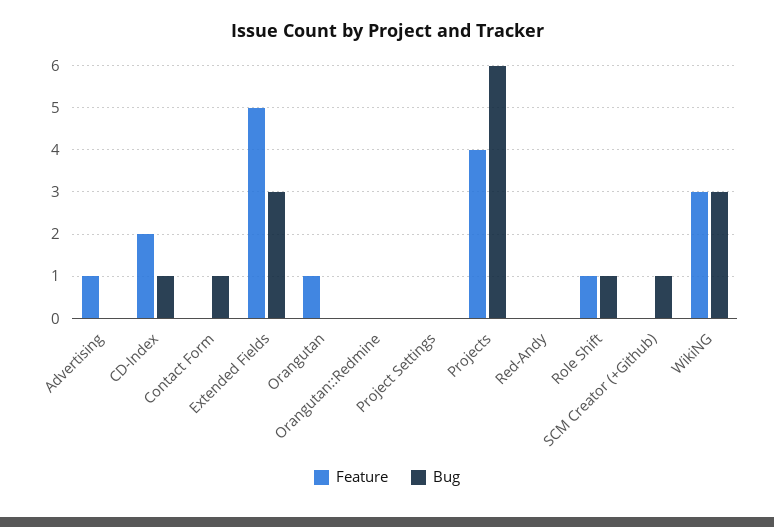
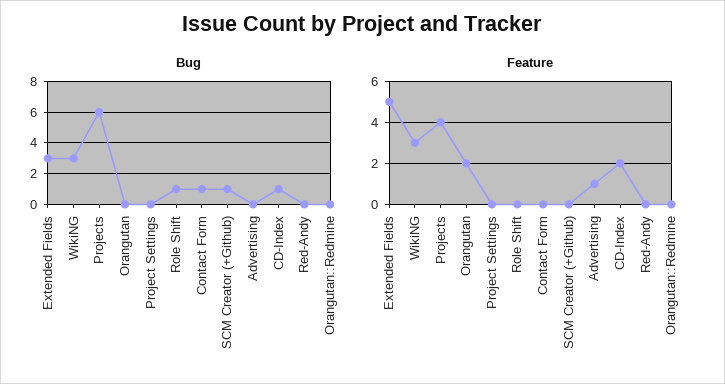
Feature, Orangutan: 1 -> 2
Feature, Role Shift: 1 -> 0

